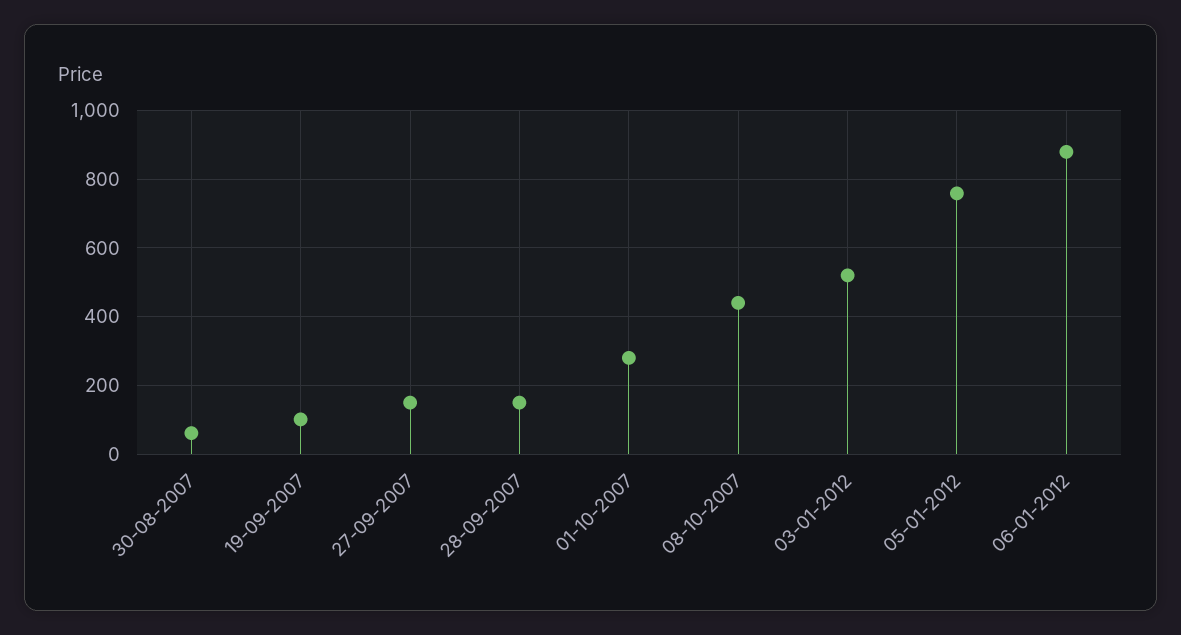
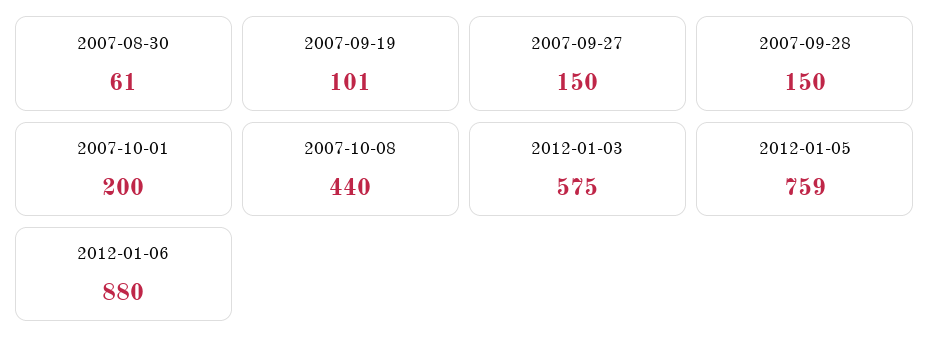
01-10-2007: 280 -> 200
03-01-2012: 520 -> 575

